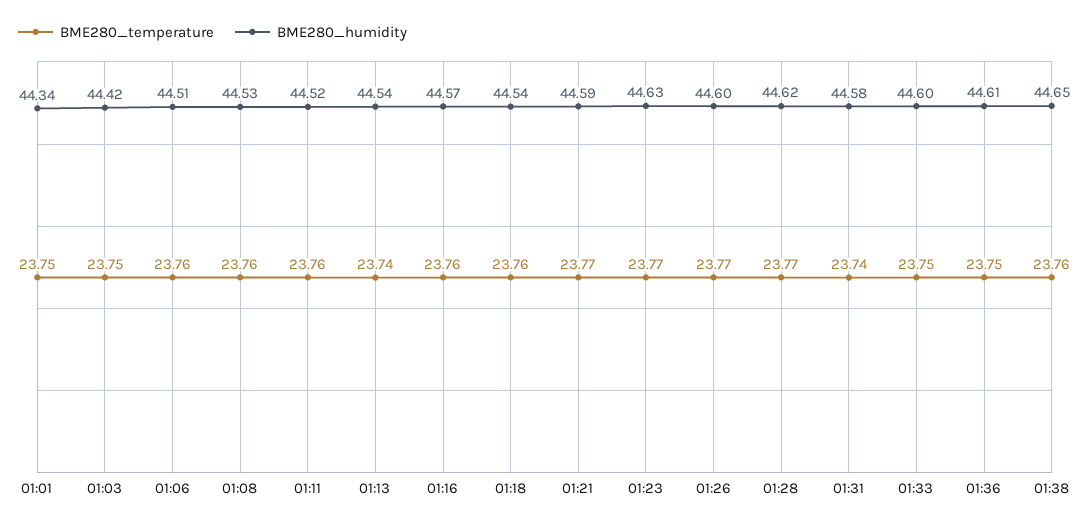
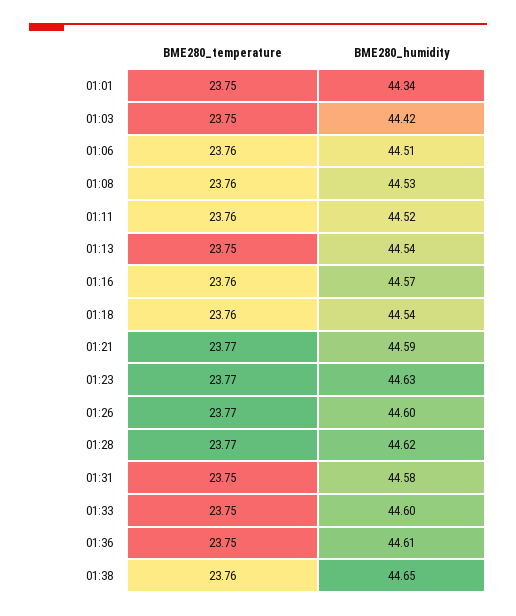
BME280_temperature, 01:13: 23.74 -> 23.75
BME280_temperature, 01:31: 23.74 -> 23.75

